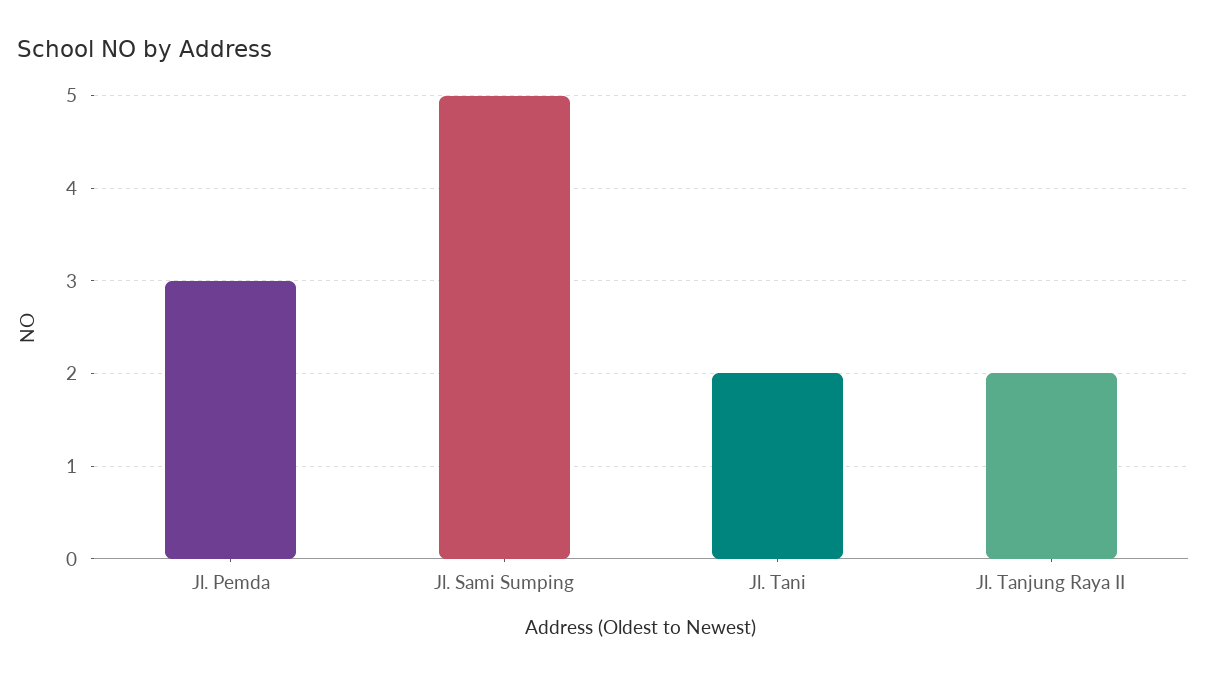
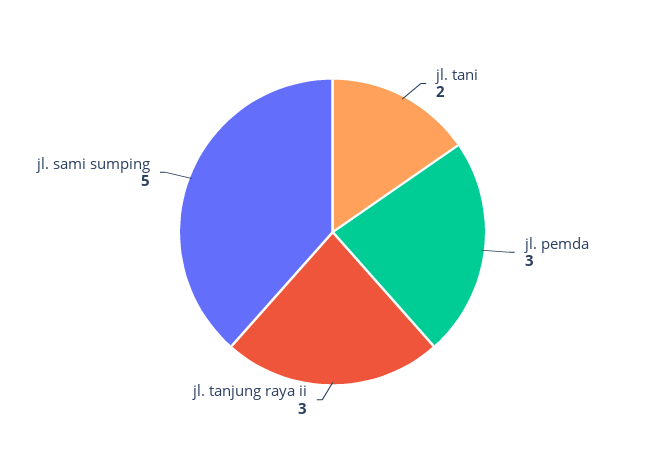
Jl. Tanjung Raya II: 2 -> 3

